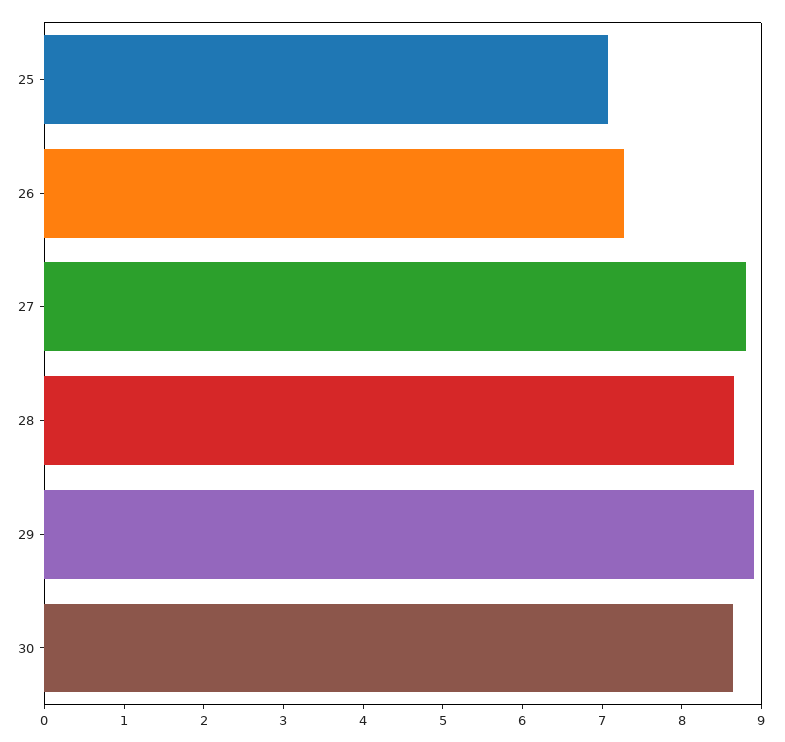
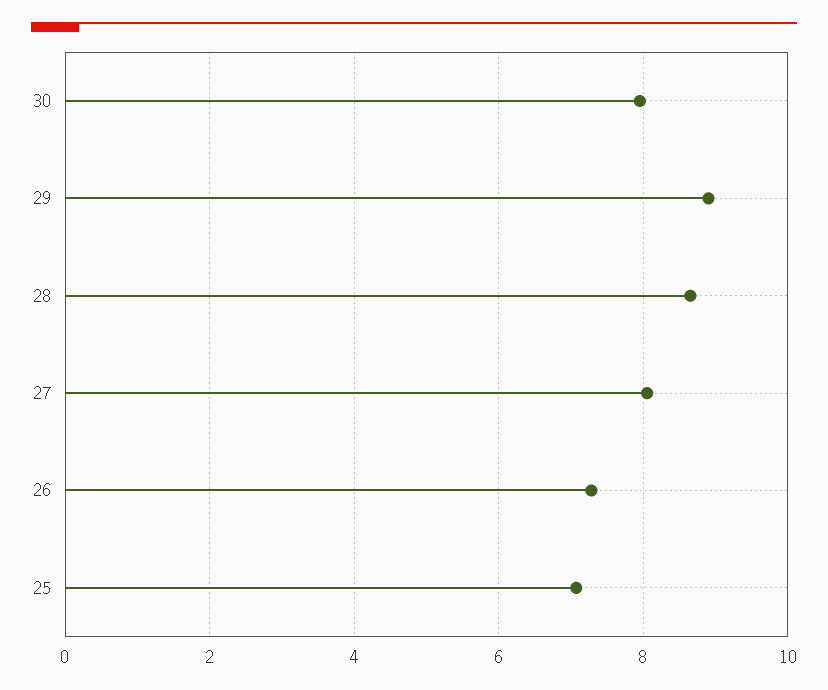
27: 8.8 -> 8
30: 8.6 -> 8

